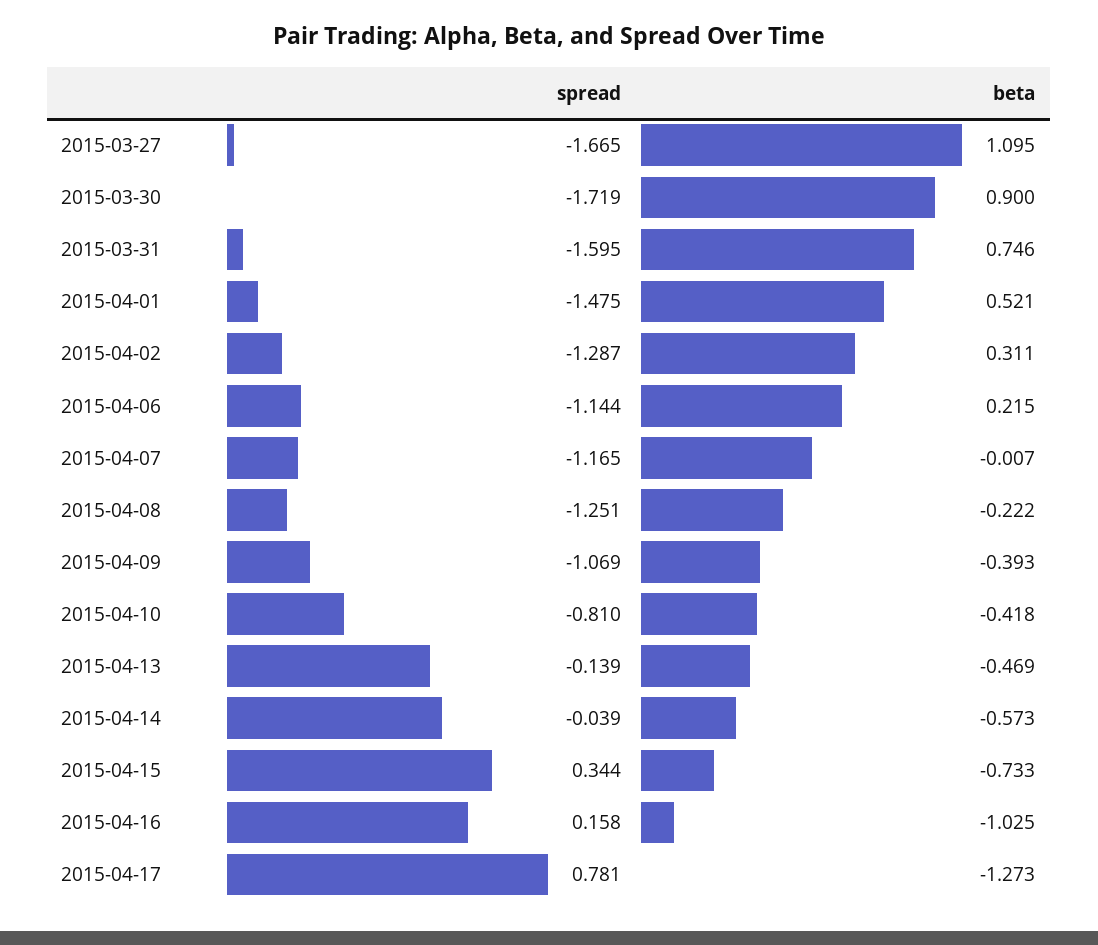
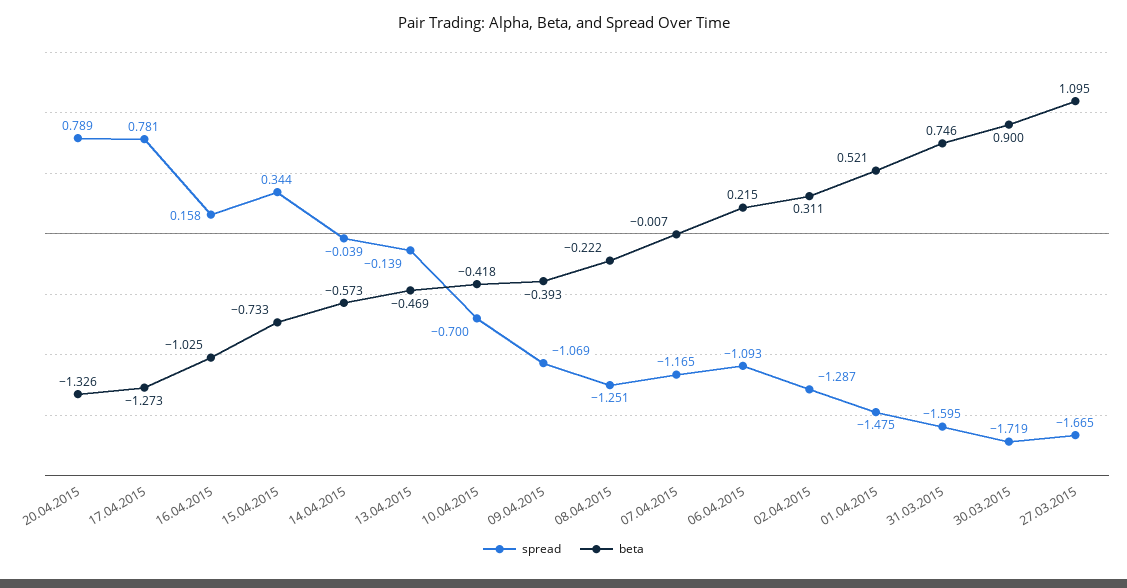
spread, 2015-04-06: -1.144 -> -1.093
spread, 2015-04-10: -0.81 -> -0.7
spread, 20.04.2015: none -> 0.789
beta, 20.04.2015: none -> -1.326

